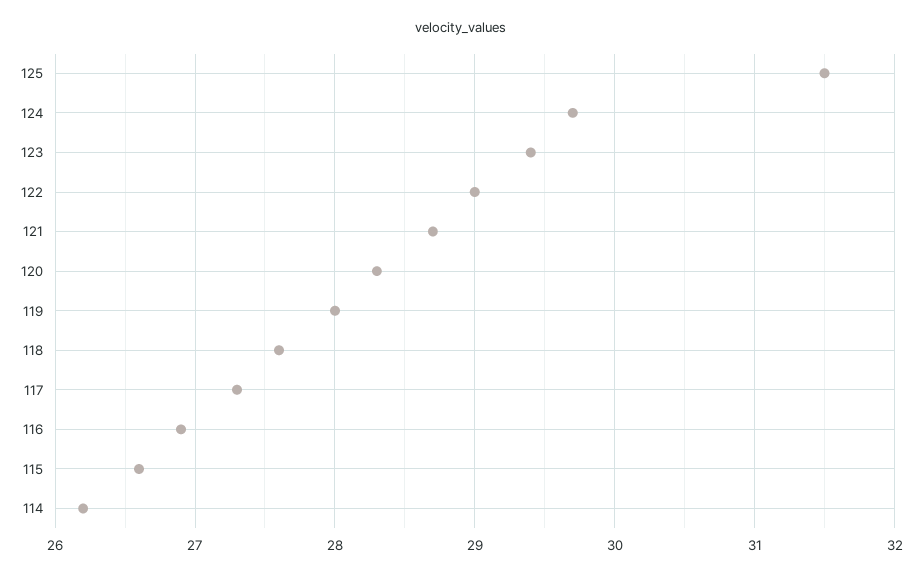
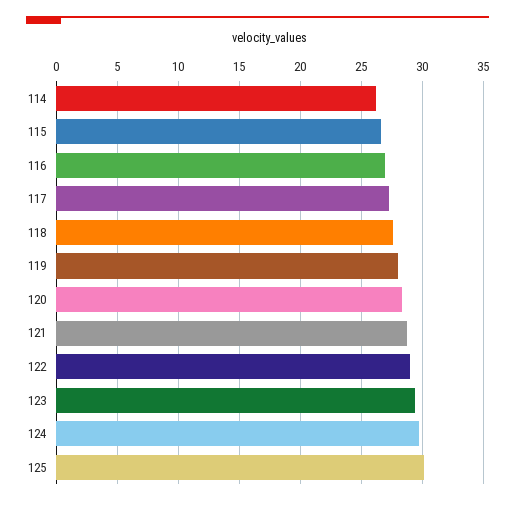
125: 31.5 -> 30

